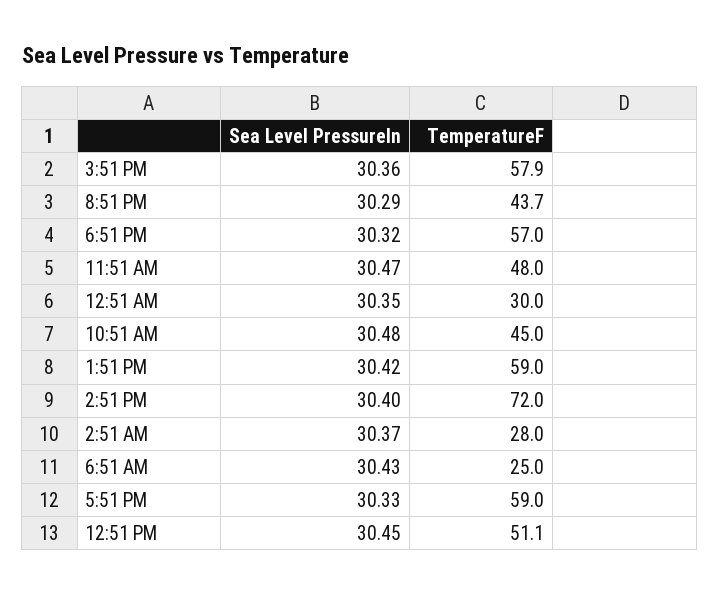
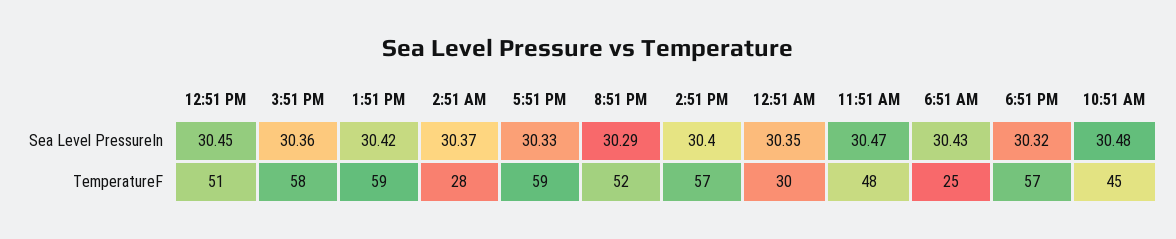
TemperatureF, 8:51 PM: 43.7 -> 52
TemperatureF, 2:51 PM: 72 -> 57

